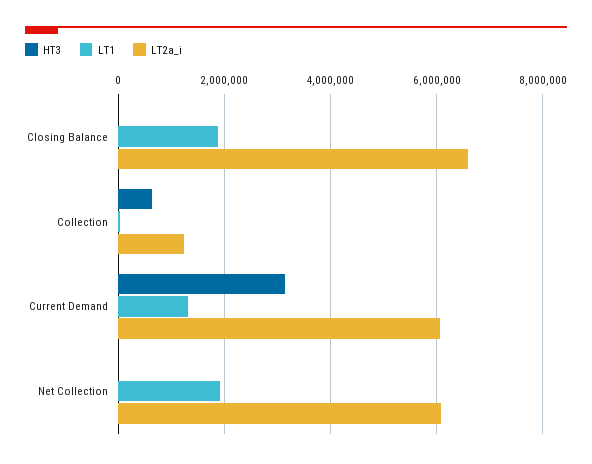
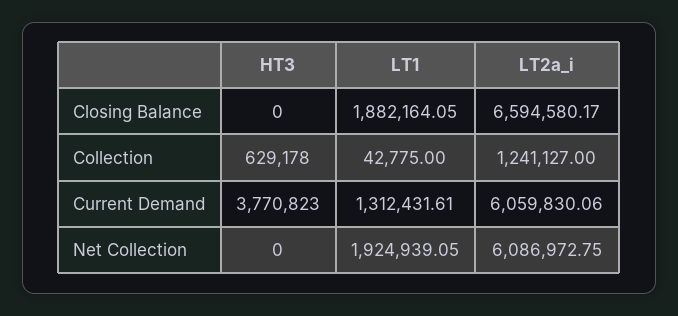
HT3, Current Demand: 3200000 -> 3770823

